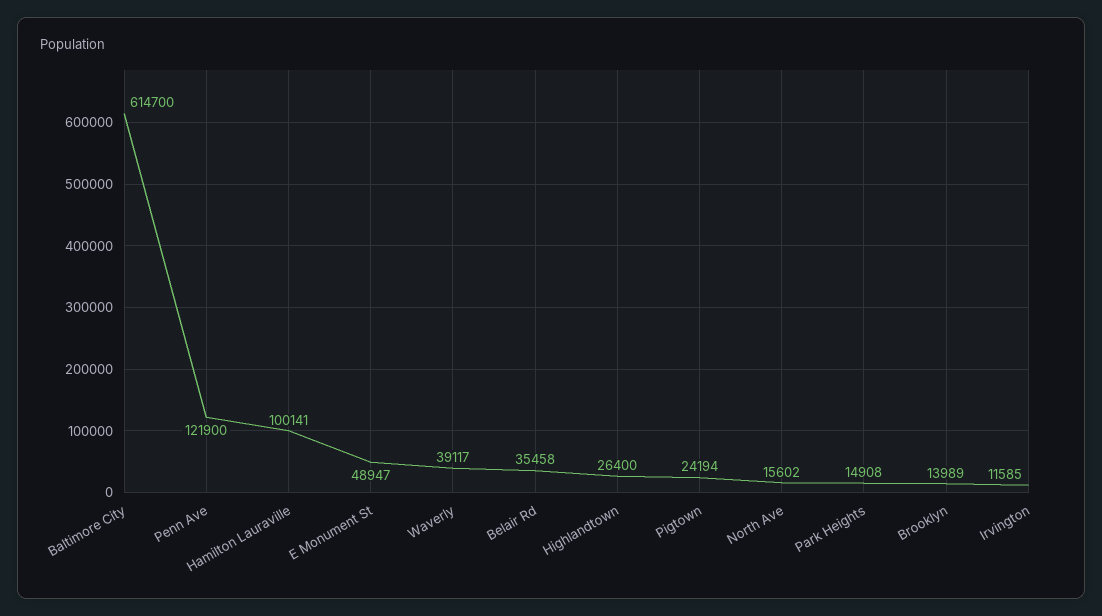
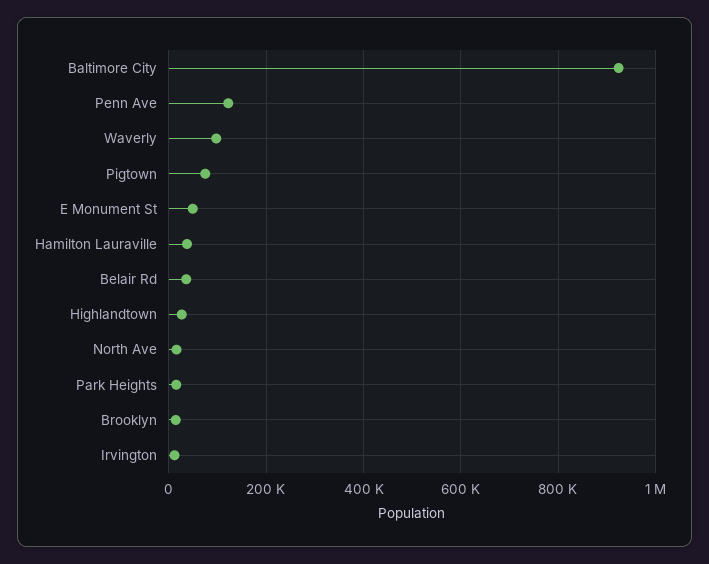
Baltimore City: 614700 -> 920000
Hamilton Lauraville: 100141 -> 40000
Waverly: 39117 -> 100000
Pigtown: 24194 -> 80000

